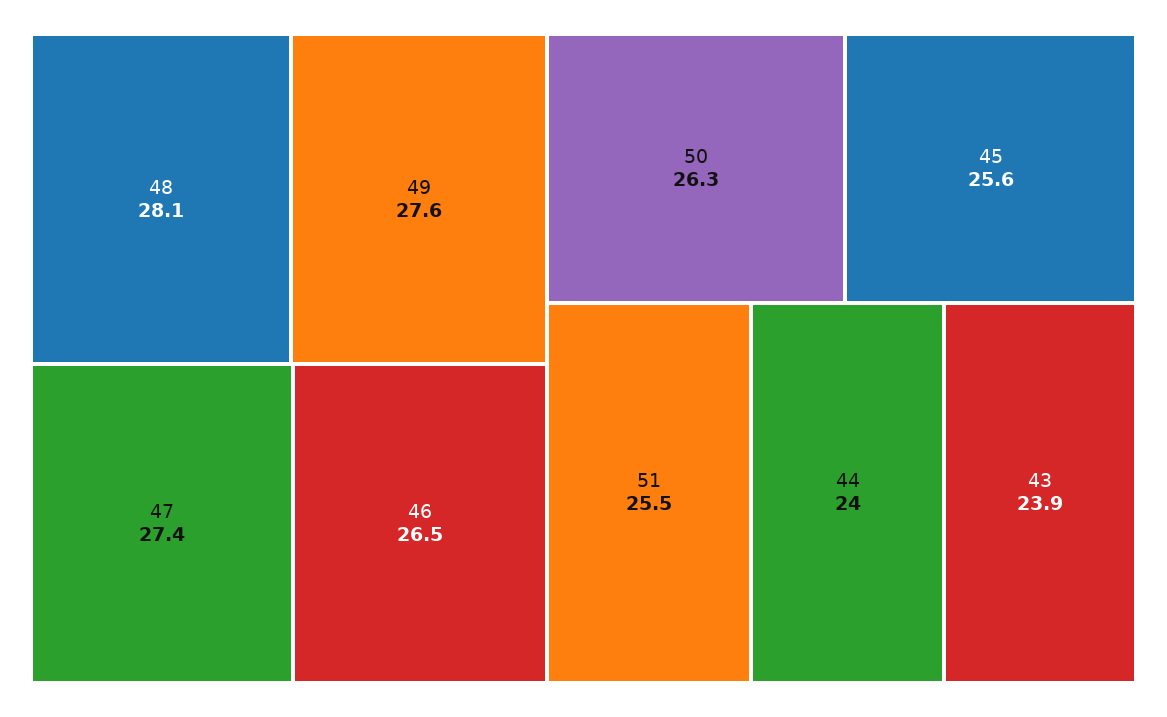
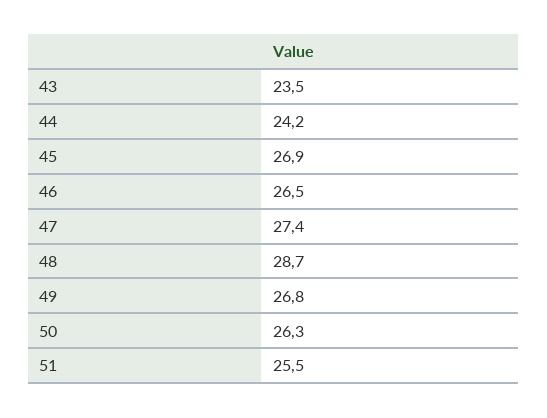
48: 28.1 -> 28.7
49: 27.6 -> 26.8
45: 25.6 -> 26.9
44: 24 -> 24.2
43: 23.9 -> 23.5

